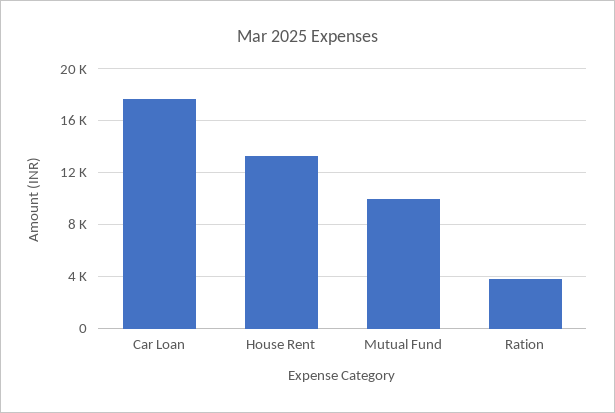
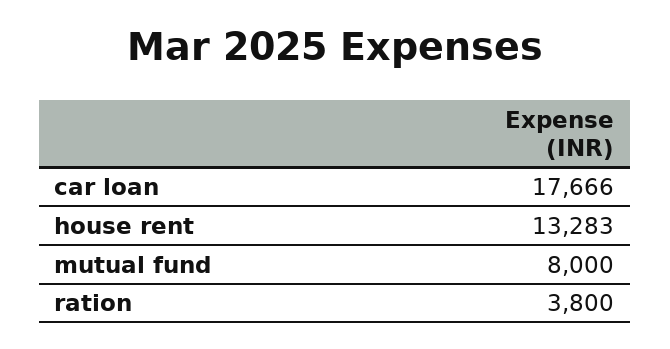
Mutual Fund: 10000 -> 8000

